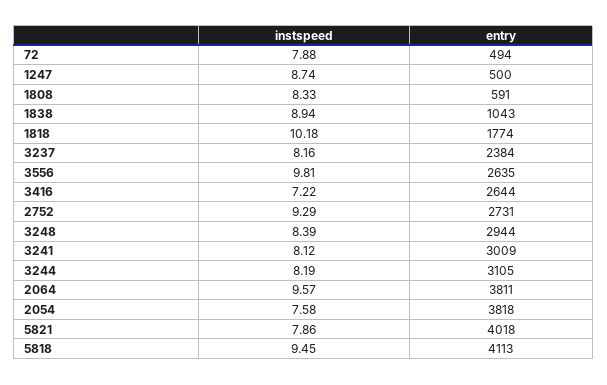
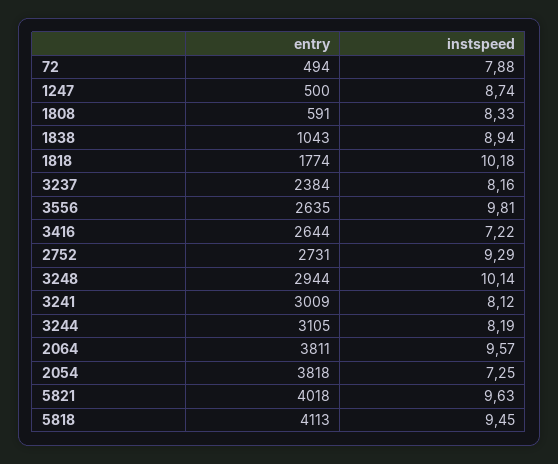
instspeed, 3248: 8.39 -> 10.14
instspeed, 2054: 7.58 -> 7.25
instspeed, 5821: 7.86 -> 9.63

